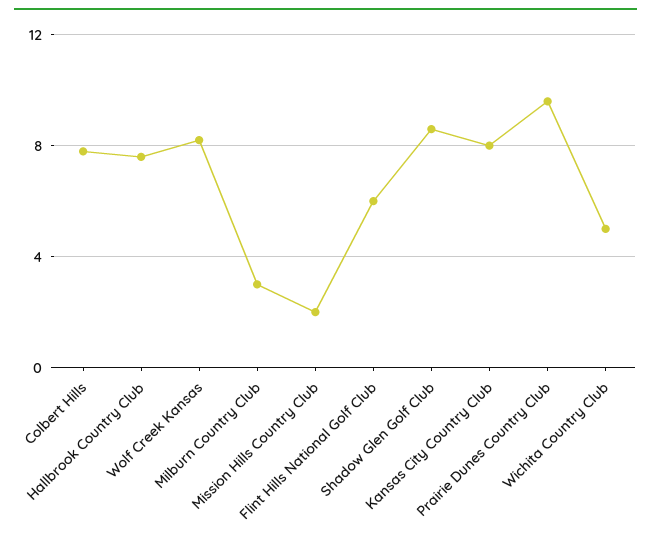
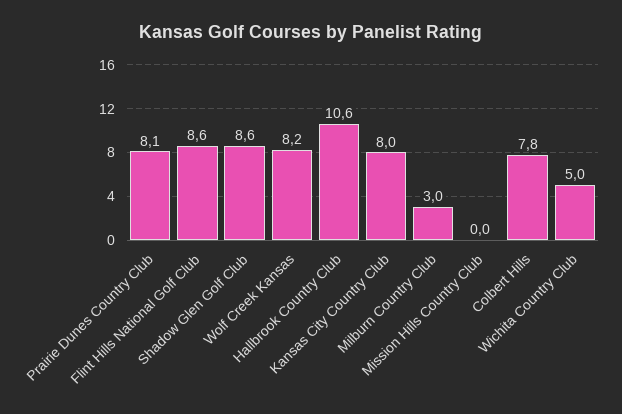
Hallbrook Country Club: 7.5 -> 10.6
Mission Hills Country Club: 2 -> 0
Flint Hills National Golf Club: 6 -> 8.6
Prairie Dunes Country Club: 9.5 -> 8.1

